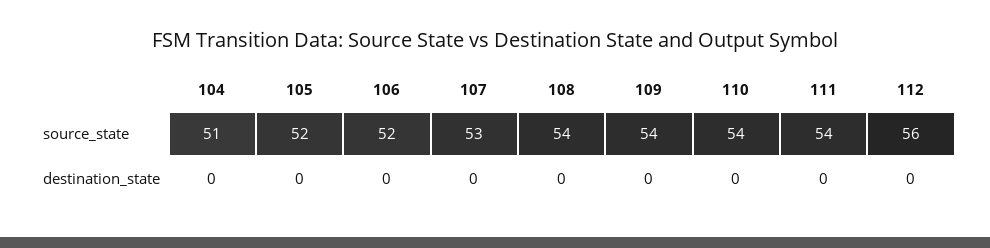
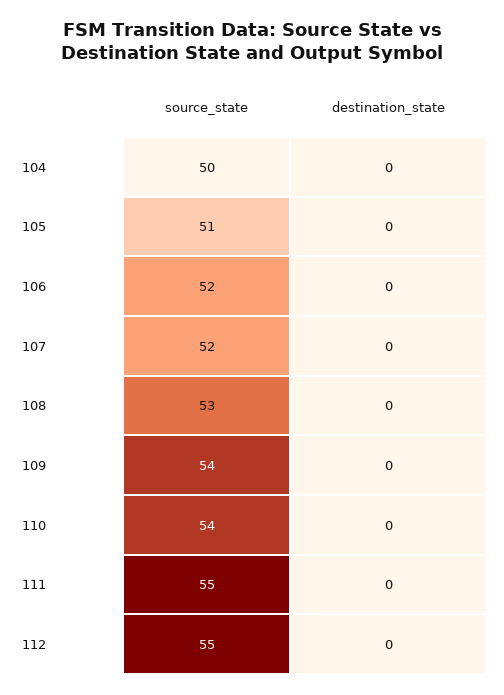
104, source_state: 51 -> 50
105, source_state: 52 -> 51
107, source_state: 53 -> 52
108, source_state: 54 -> 53
111, source_state: 54 -> 55
112, source_state: 56 -> 55

